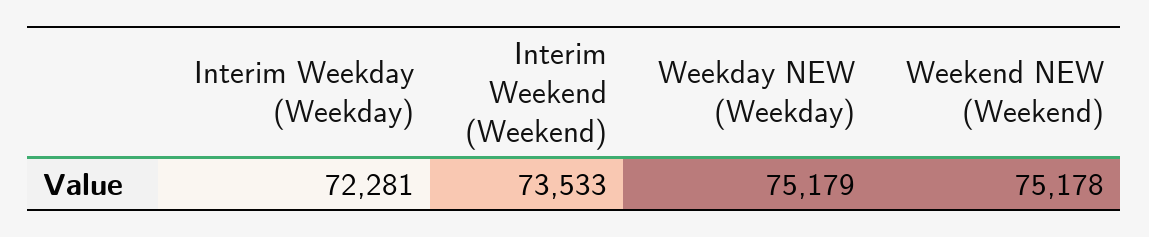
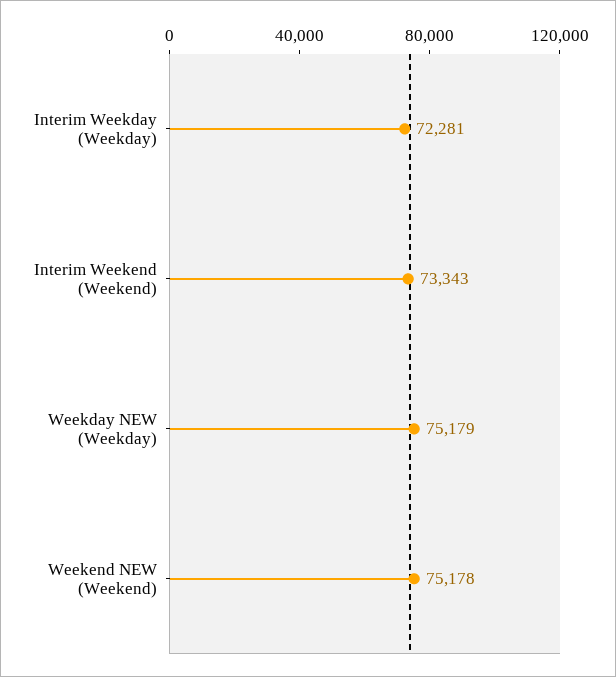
Interim Weekend (Weekend): 73533 -> 73343

